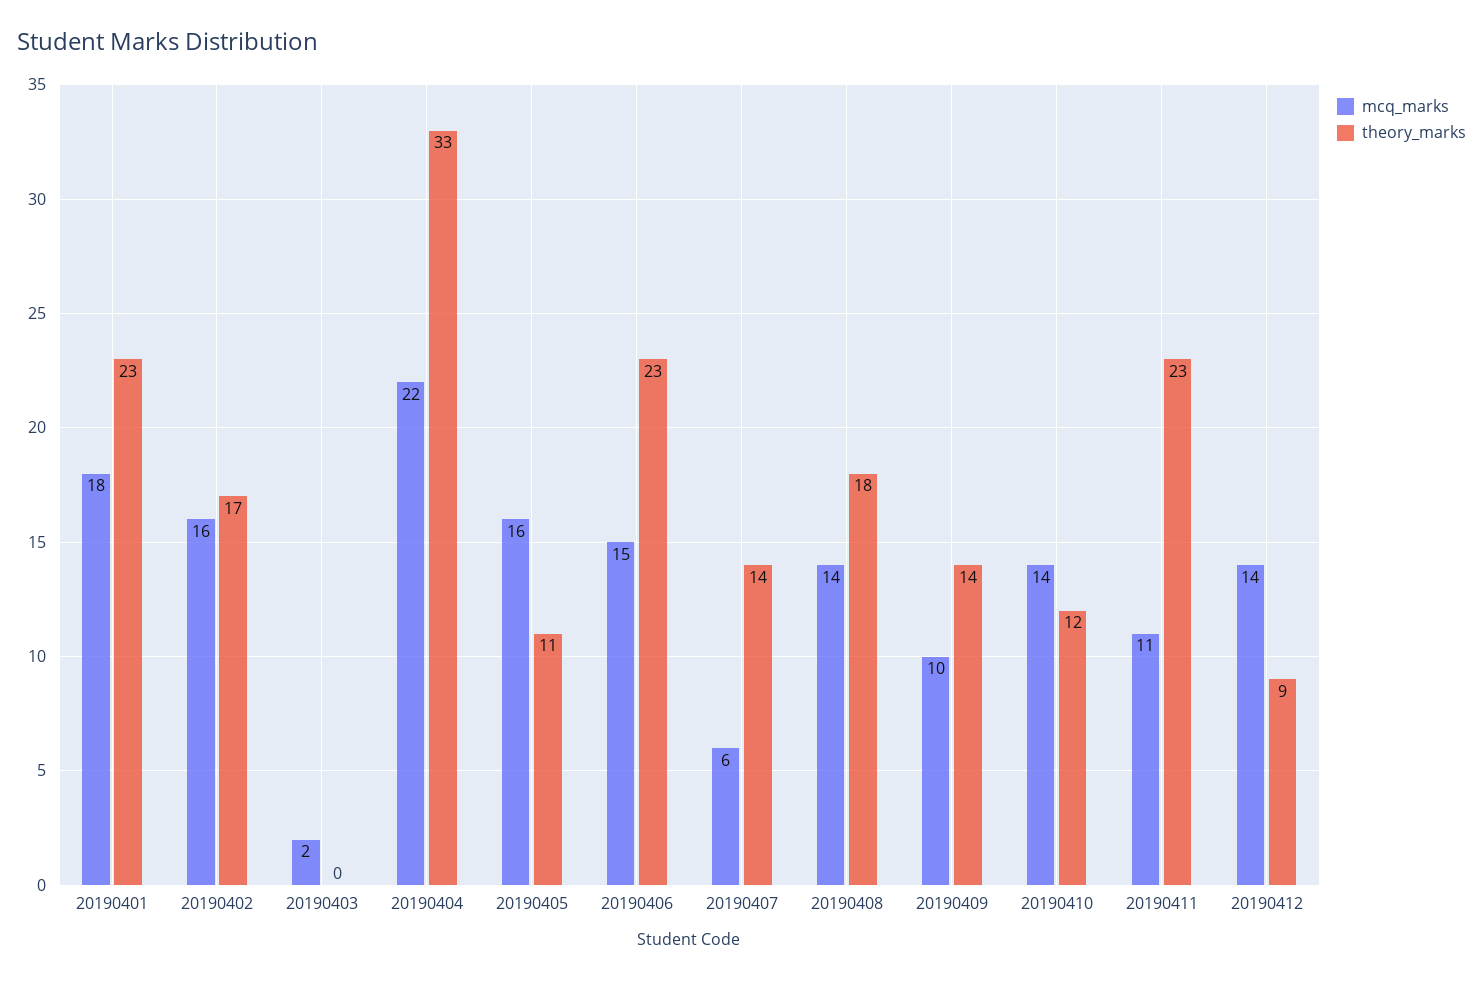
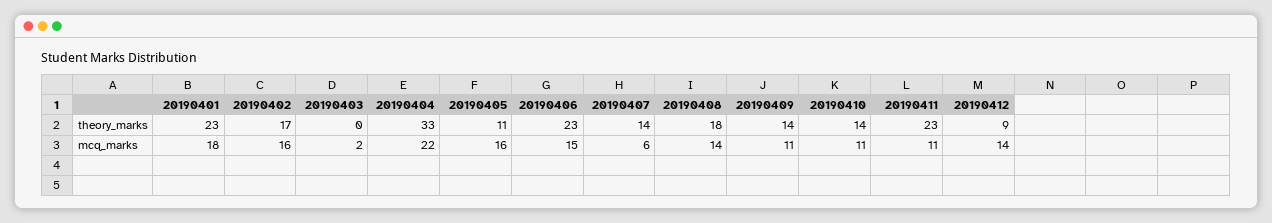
mcq_marks, 20190409: 10 -> 11
mcq_marks, 20190410: 14 -> 11
theory_marks, 20190410: 12 -> 14

